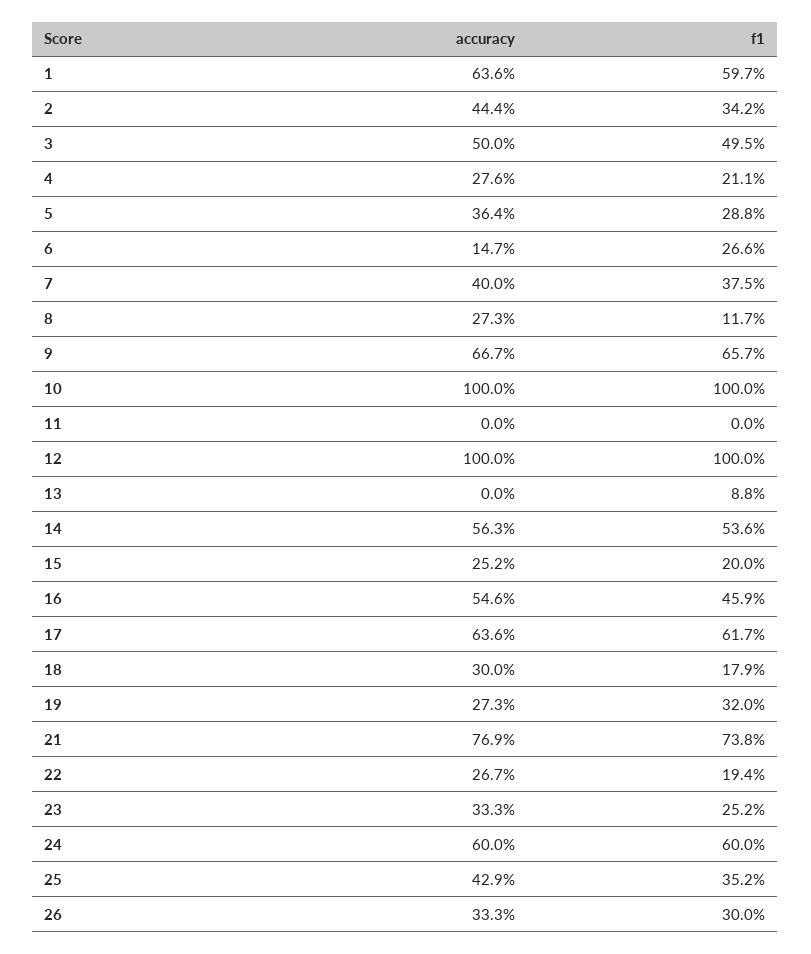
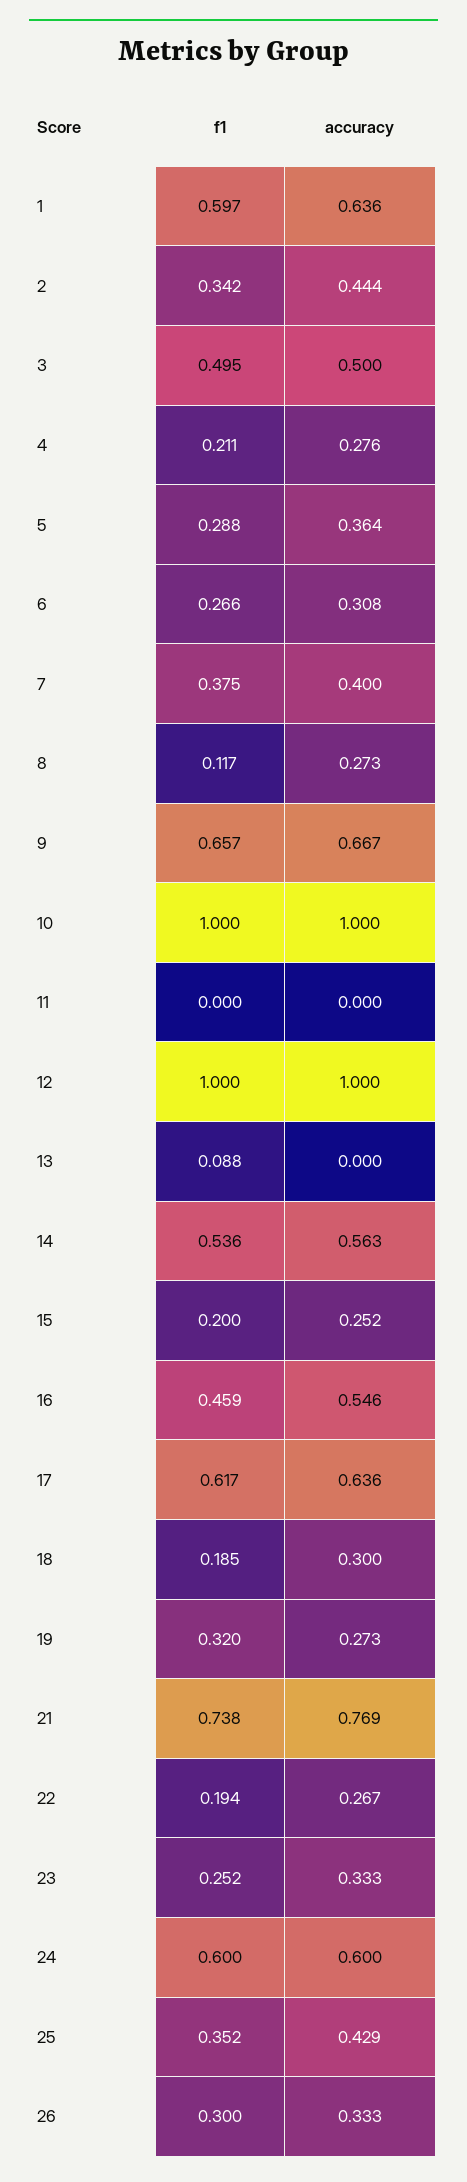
accuracy, 6: 0.147 -> 0.308
f1, 18: 0.179 -> 0.185

